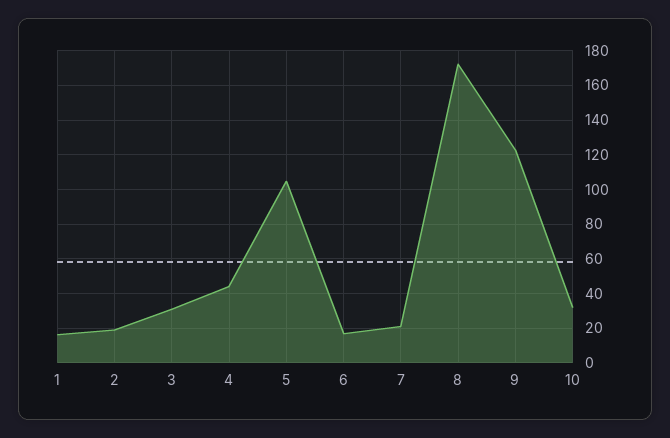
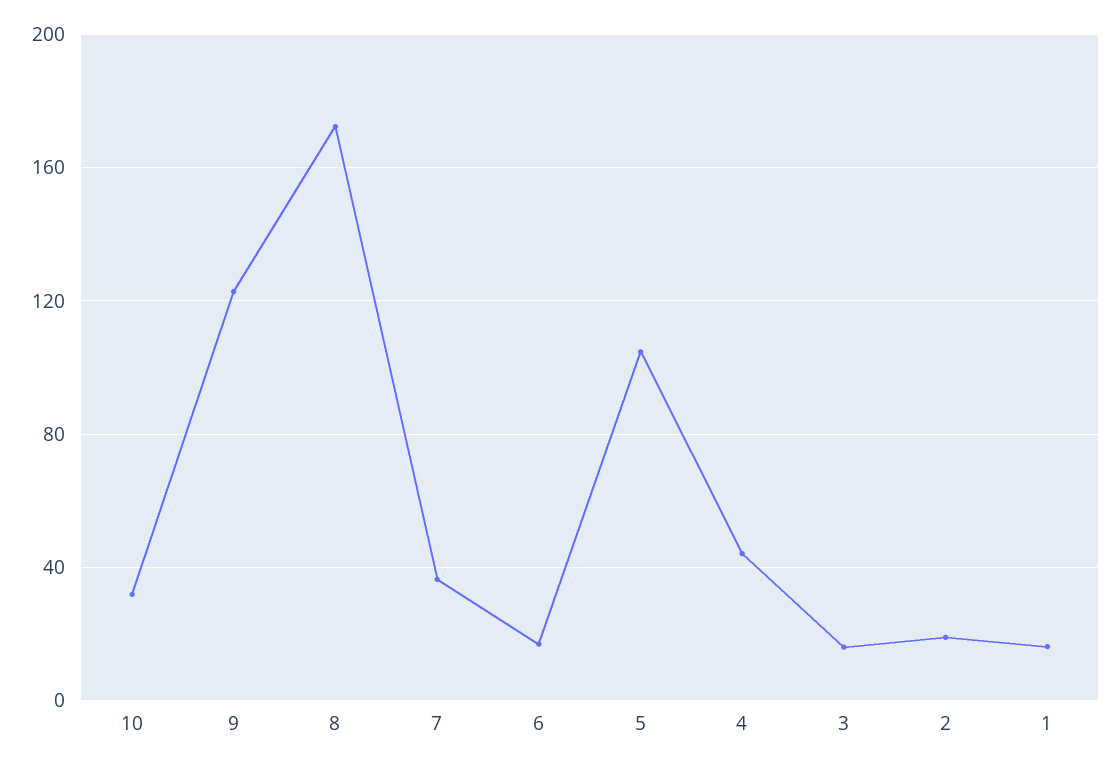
3: 30 -> 15
7: 20 -> 35

